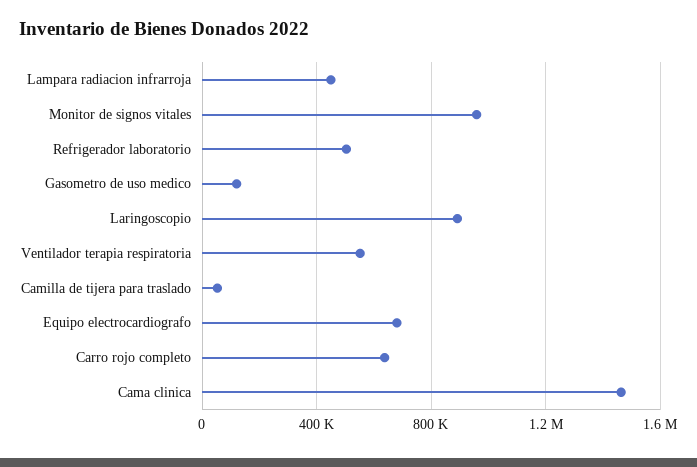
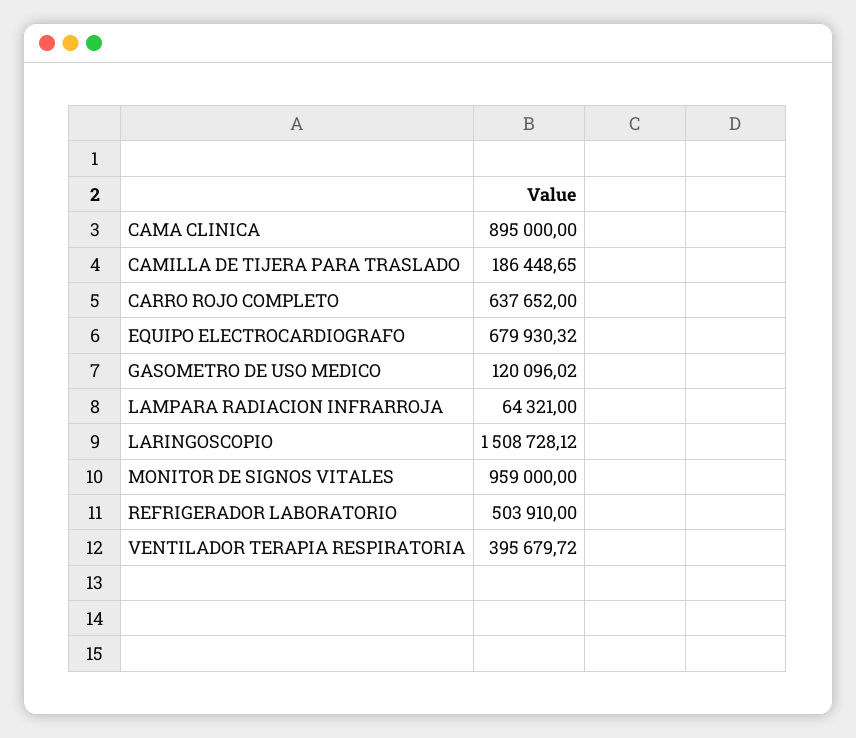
Lampara radiacion infrarroja: 450000 -> 64321
Laringoscopio: 900000 -> 1508728.12
Ventilador terapia respiratoria: 550000 -> 395679.72
Camilla de tijera para traslado: 50000 -> 186448.65
Cama clinica: 1450000 -> 895000

